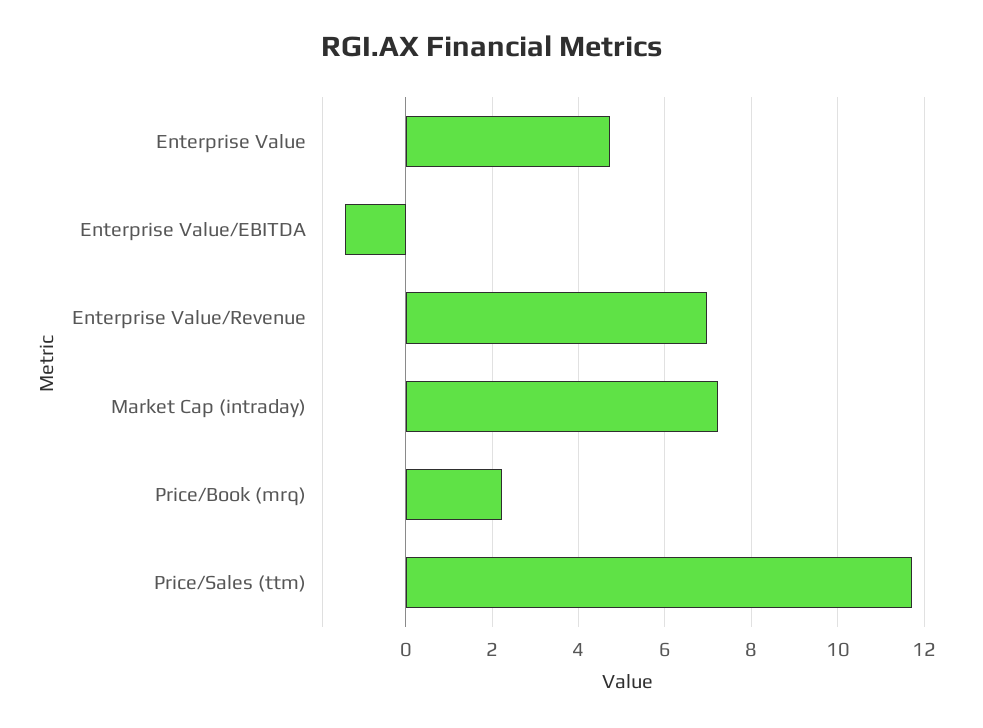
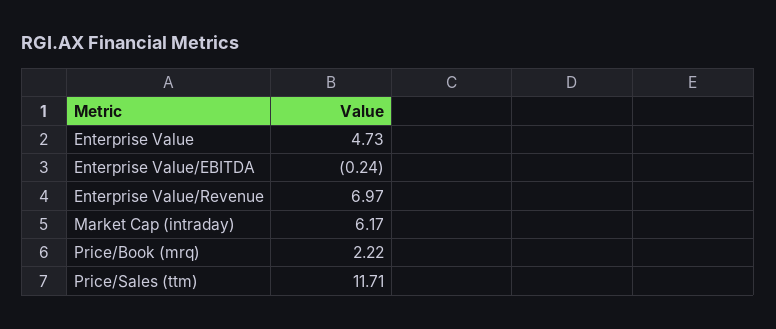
Enterprise Value/EBITDA: -1.4 -> -0.24
Market Cap (intraday): 7.2 -> 6.17

